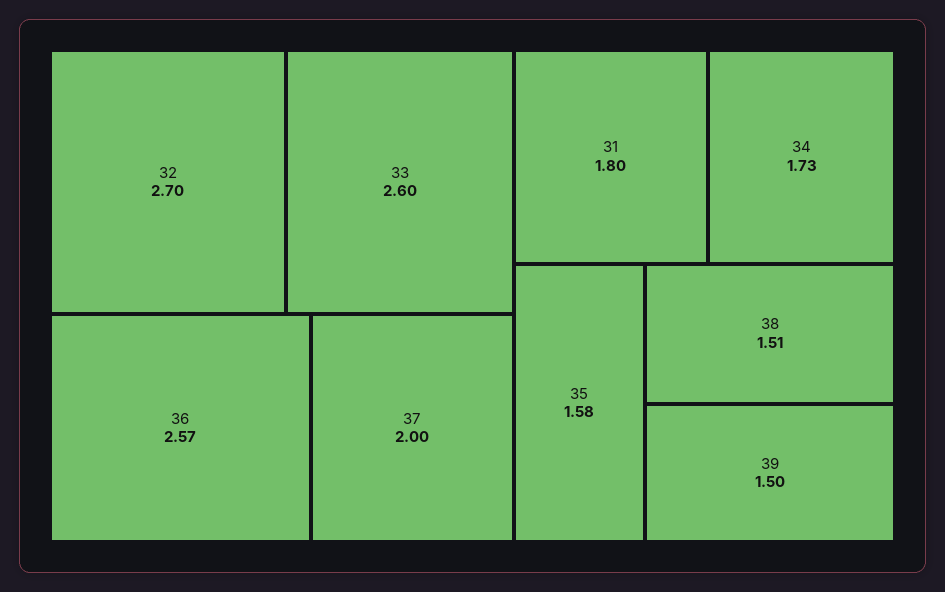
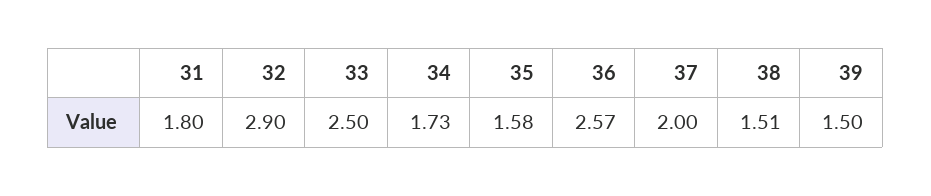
32: 2.7 -> 2.9
33: 2.6 -> 2.5

